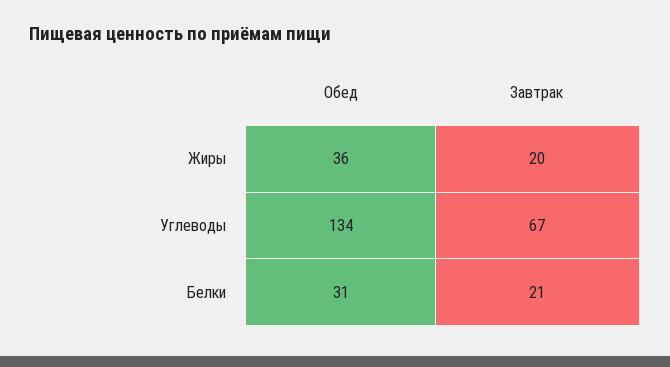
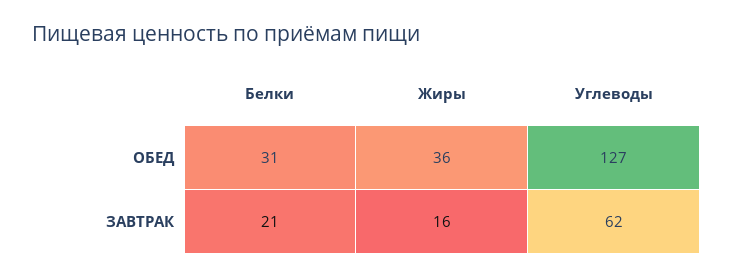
Завтрак, Жиры: 20 -> 16
Обед, Углеводы: 134 -> 127
Завтрак, Углеводы: 67 -> 62

